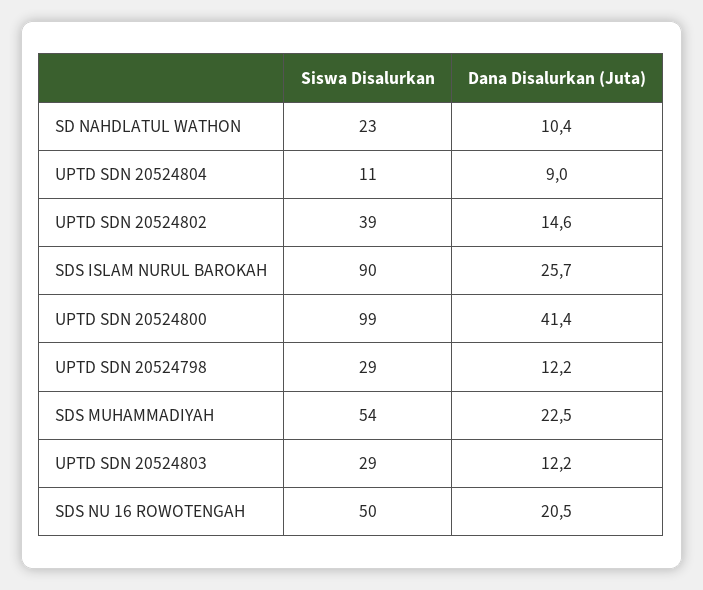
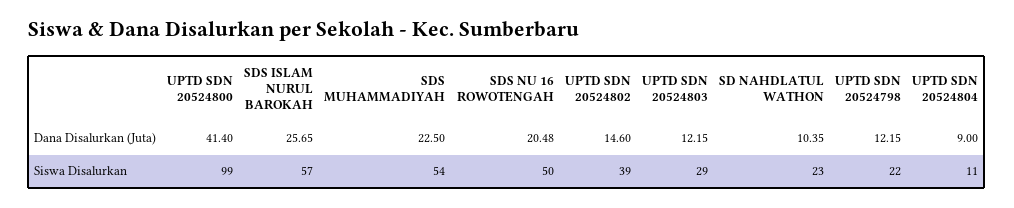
Siswa Disalurkan, SDS ISLAM NURUL BAROKAH: 90 -> 57
Siswa Disalurkan, UPTD SDN 20524798: 29 -> 22

